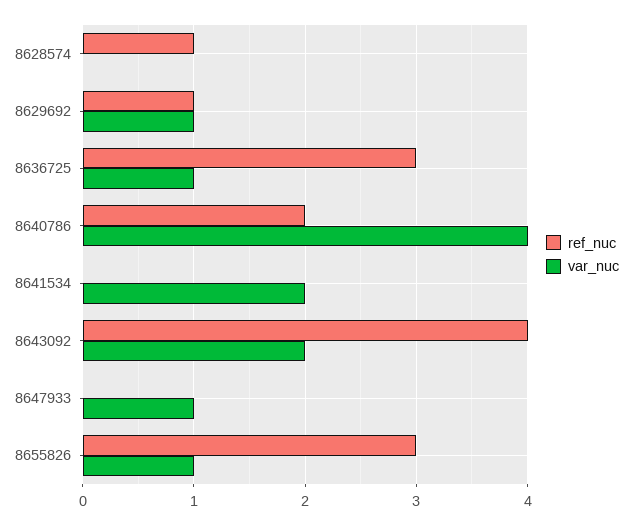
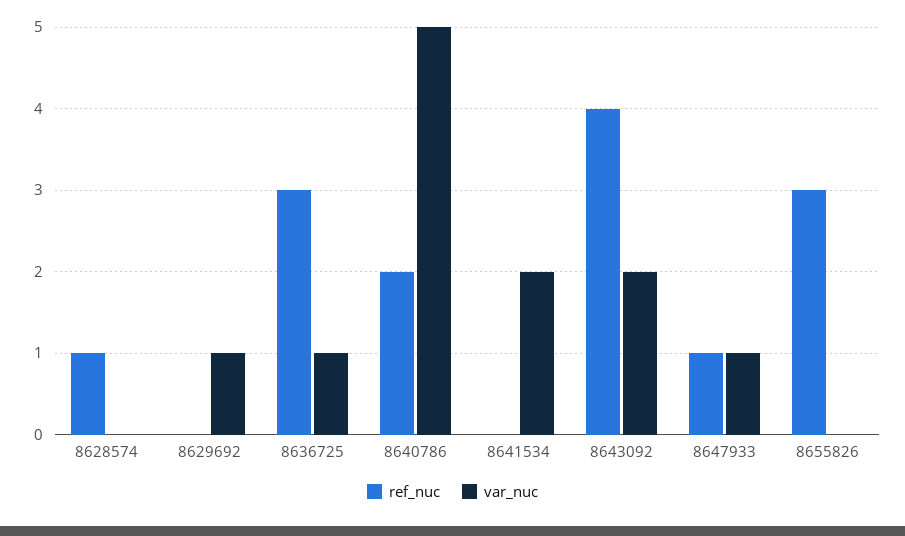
ref_nuc, 8629692: 1 -> 0
var_nuc, 8640786: 4 -> 5
ref_nuc, 8647933: 0 -> 1
var_nuc, 8655826: 1 -> 0

